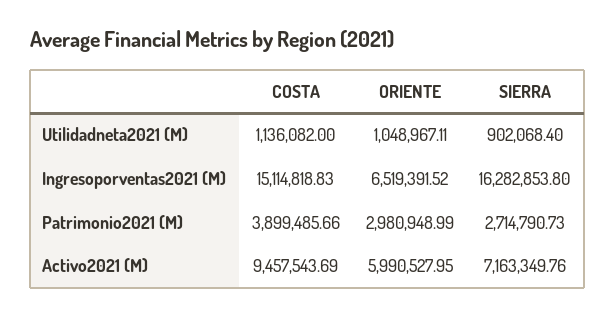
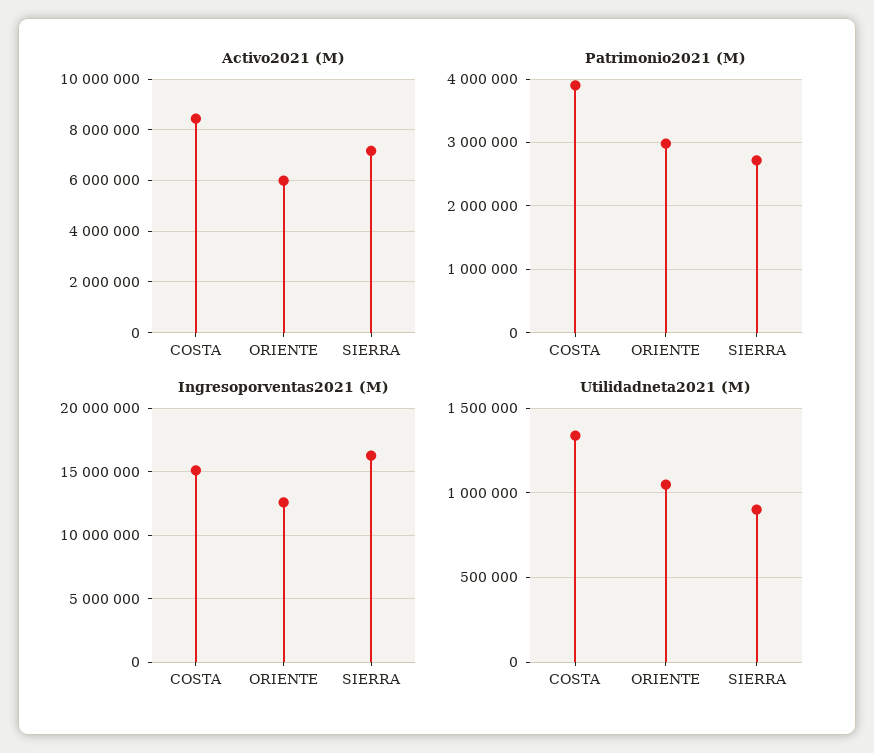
Utilidadneta2021 (M), COSTA: 1136082 -> 1350000
Ingresoporventas2021 (M), ORIENTE: 6519391.52 -> 12500000
Activo2021 (M), COSTA: 9457543.69 -> 8500000

